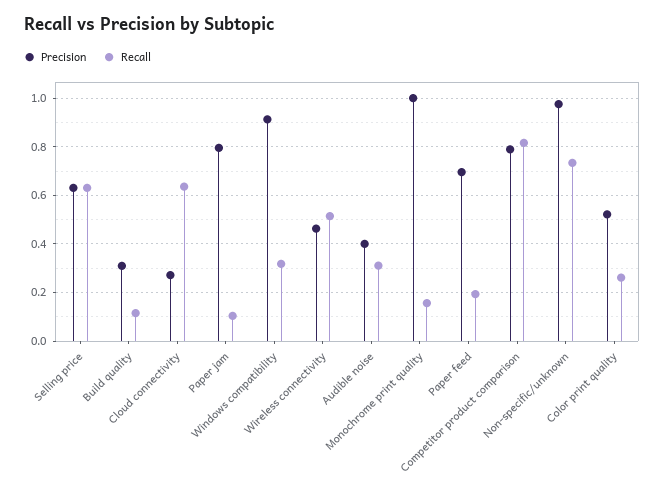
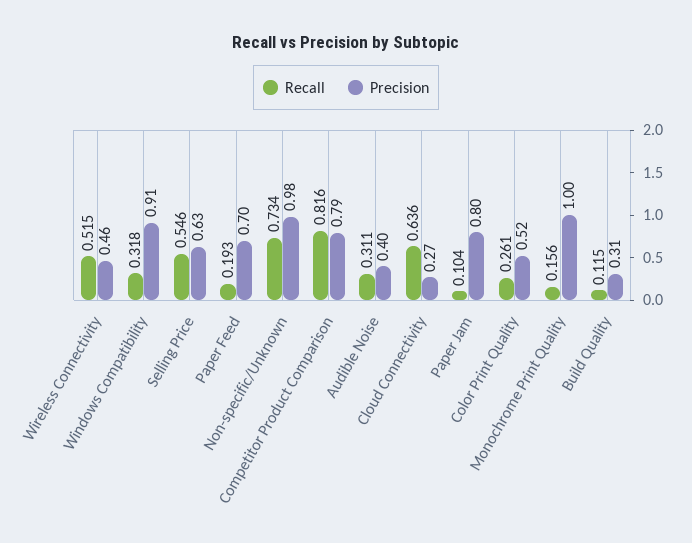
Recall, Selling price: 0.625 -> 0.546

